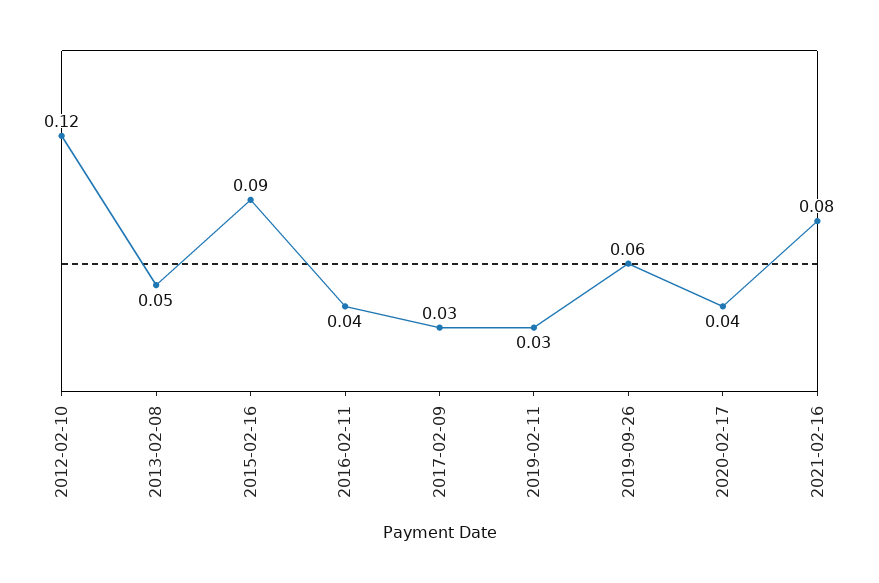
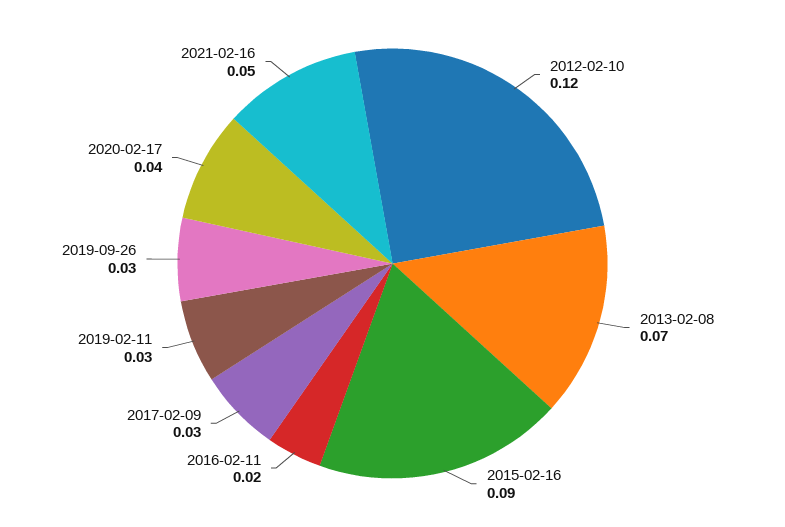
2013-02-08: 0.05 -> 0.07
2016-02-11: 0.04 -> 0.02
2019-09-26: 0.06 -> 0.03
2021-02-16: 0.08 -> 0.05

